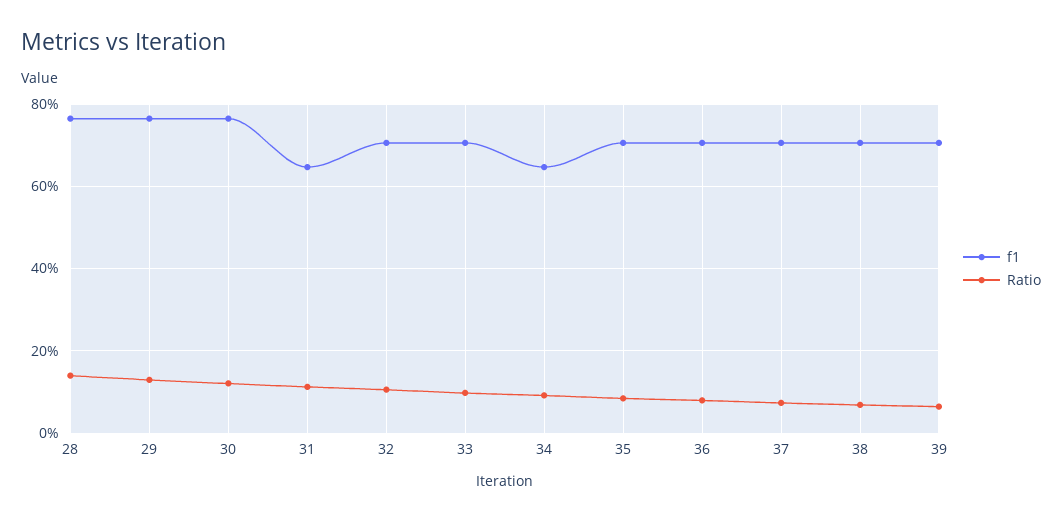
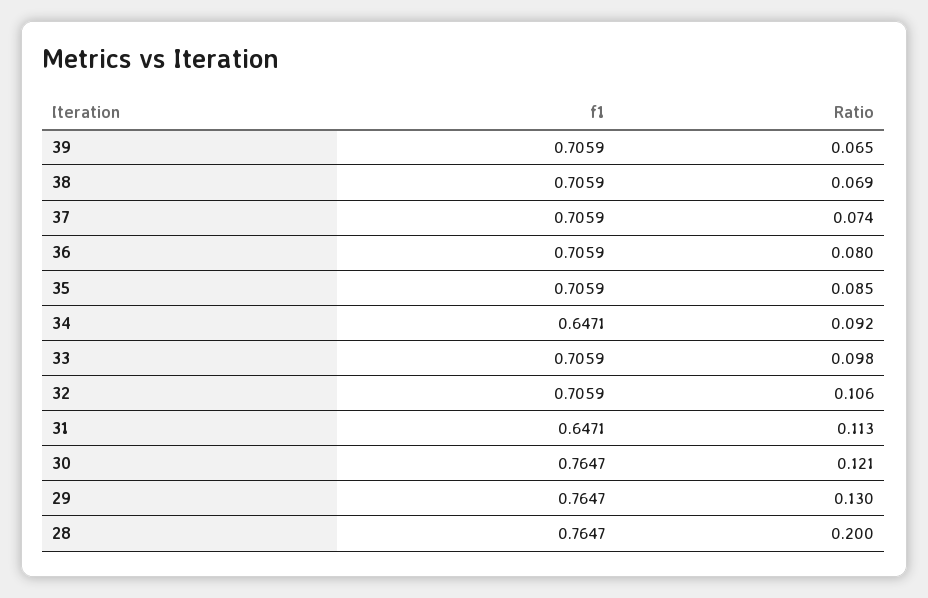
Ratio, 28: 0.14 -> 0.2

